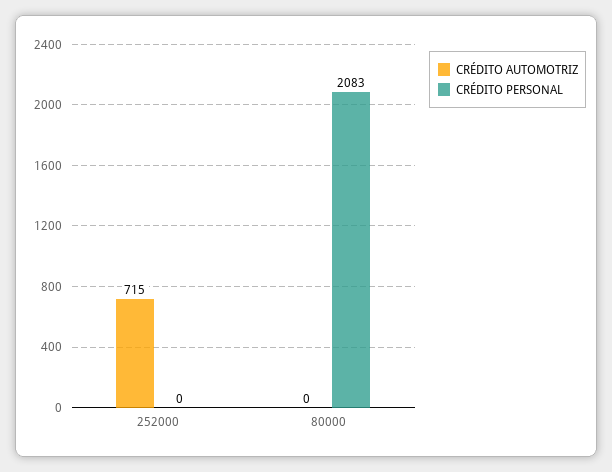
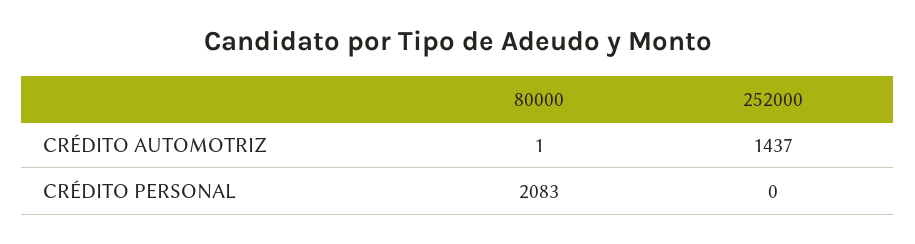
CRÉDITO AUTOMOTRIZ, 252000: 715 -> 1437
CRÉDITO AUTOMOTRIZ, 80000: 0 -> 1

